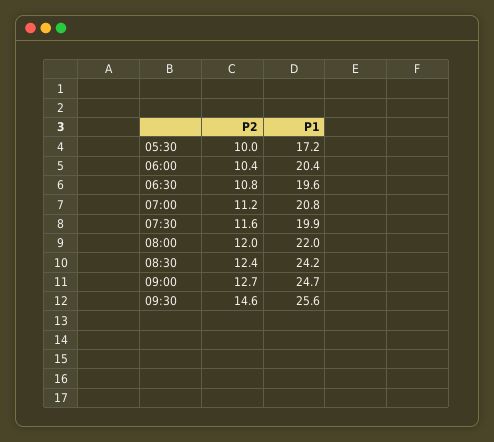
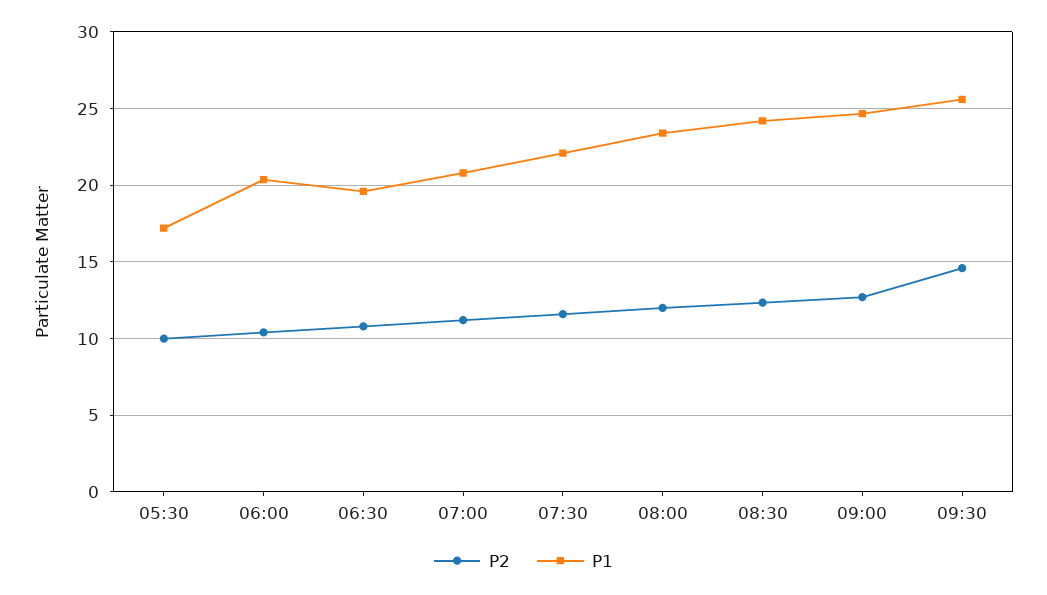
P1, 07:30: 19.9 -> 22
P1, 08:00: 22 -> 23.5

